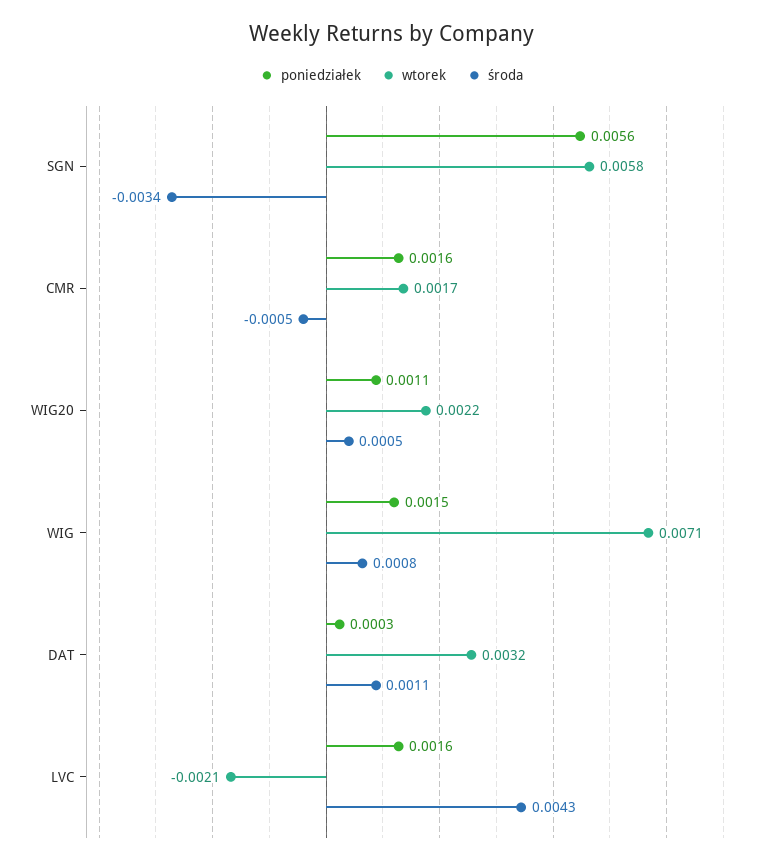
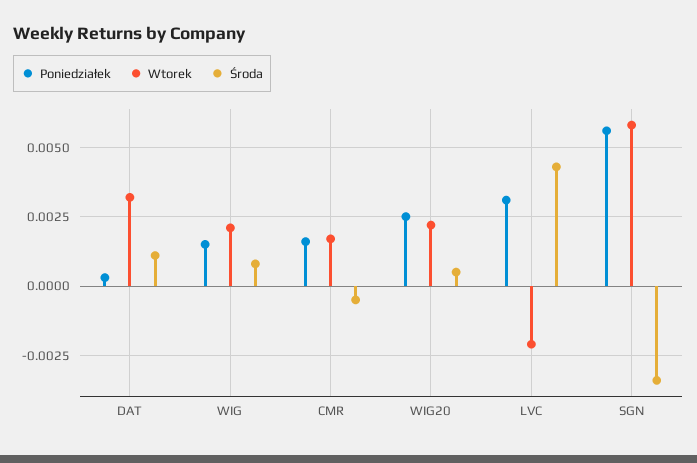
poniedziałek, WIG20: 0.0011 -> 0.0025
wtorek, WIG: 0.0071 -> 0.002
poniedziałek, LVC: 0.0016 -> 0.003

